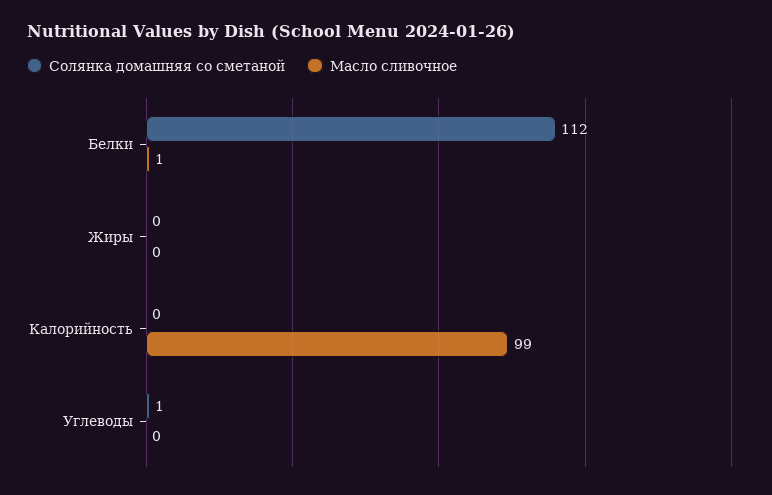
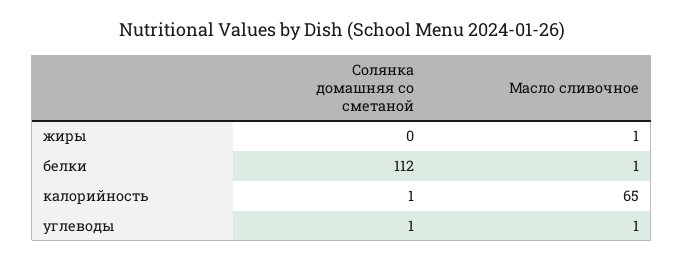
Масло сливочное, Жиры: 0 -> 1
Солянка домашняя со сметаной, Калорийность: 0 -> 1
Масло сливочное, Калорийность: 99 -> 65
Масло сливочное, Углеводы: 0 -> 1

